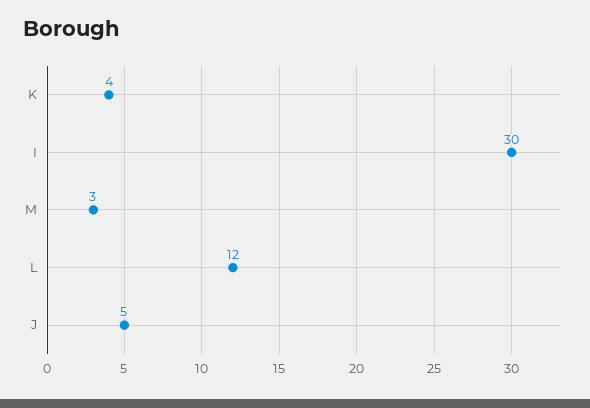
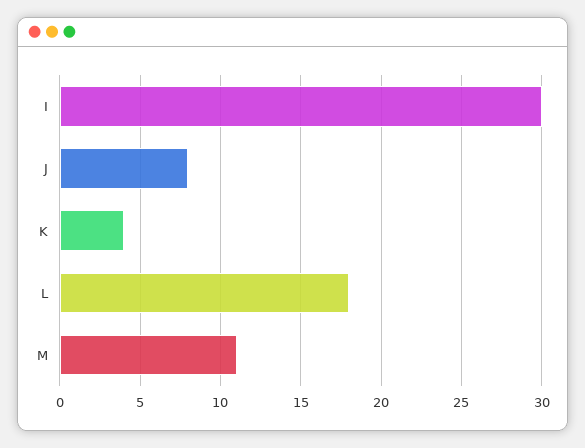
M: 3 -> 11
L: 12 -> 18
J: 5 -> 8

